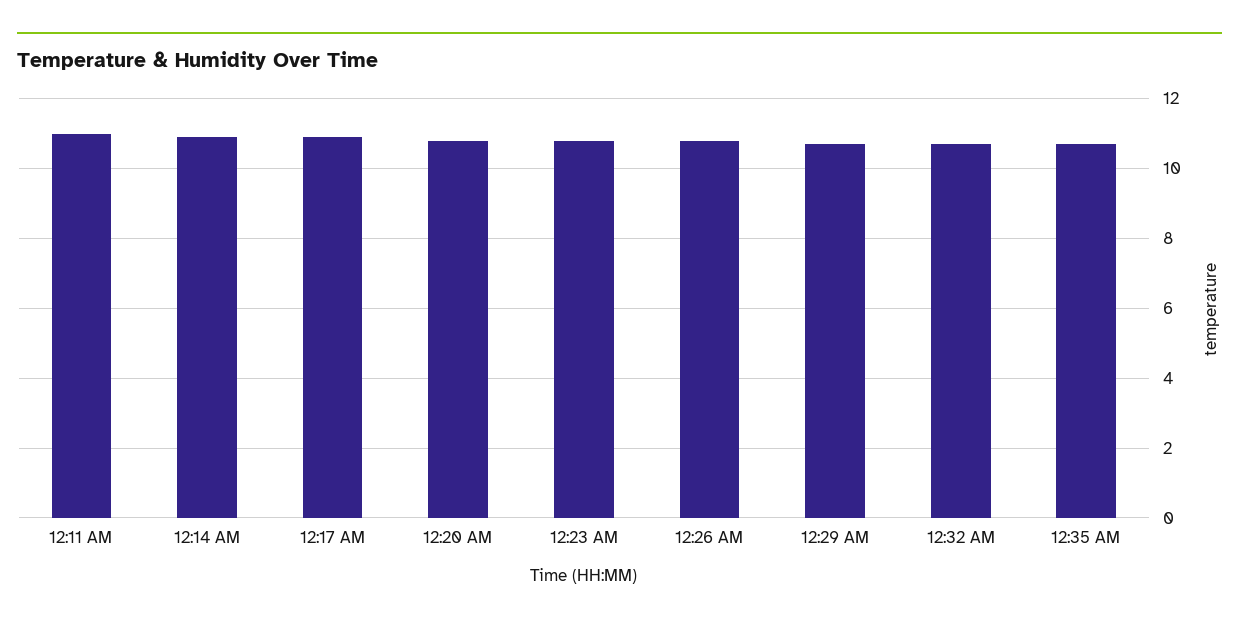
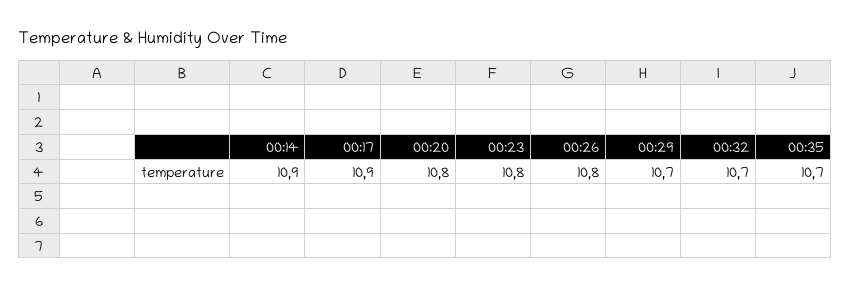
12:11 AM: 11 -> none

